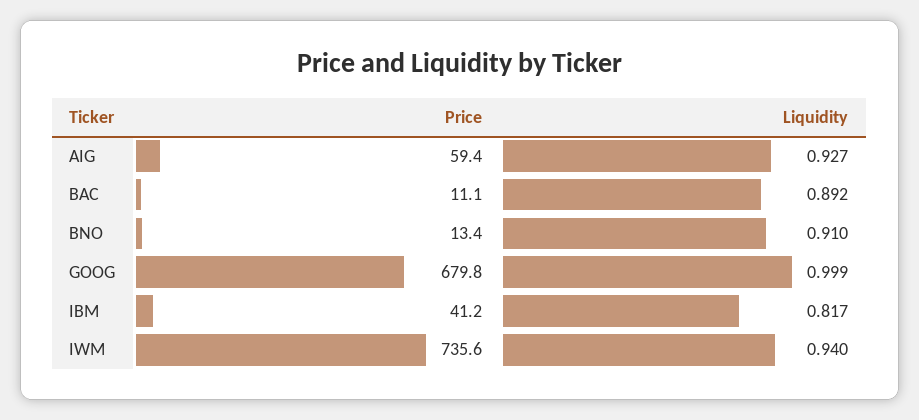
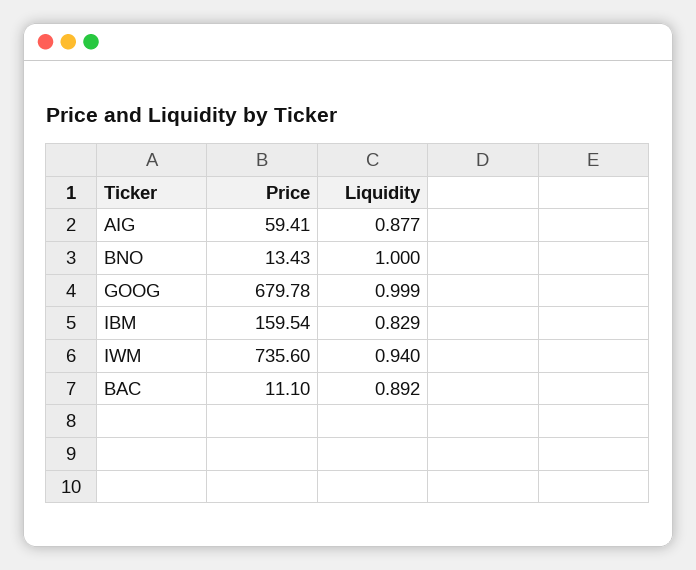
Liquidity, AIG: 0.927 -> 0.877
Liquidity, BNO: 0.91 -> 1
Price, IBM: 41.2 -> 159.54
Liquidity, IBM: 0.817 -> 0.829

